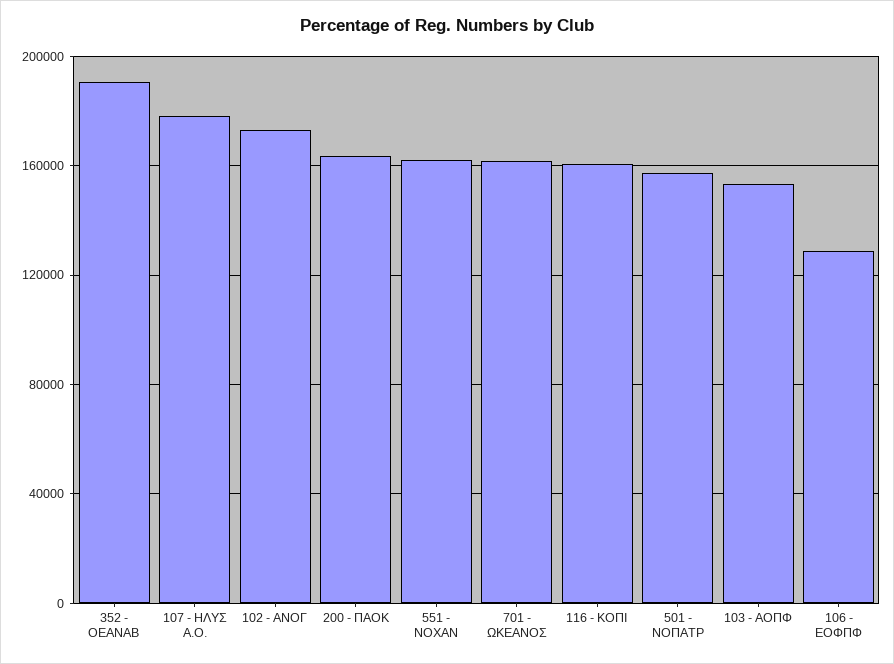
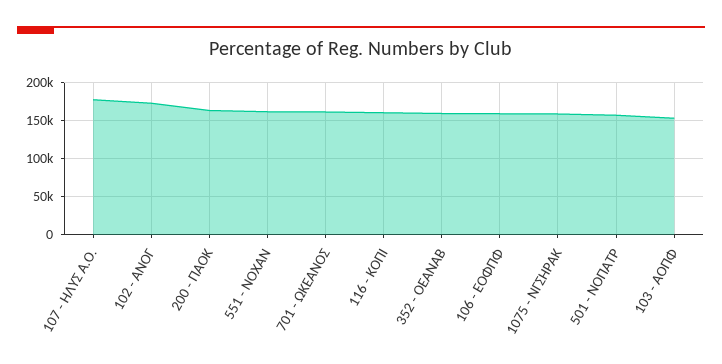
352 - ΟΕΑΝΑΒ: 190000 -> 160000
106 - ΕΟΦΠΦ: 130000 -> 160000
1075 - ΝΓΣΗΡΑΚ: none -> 160000

